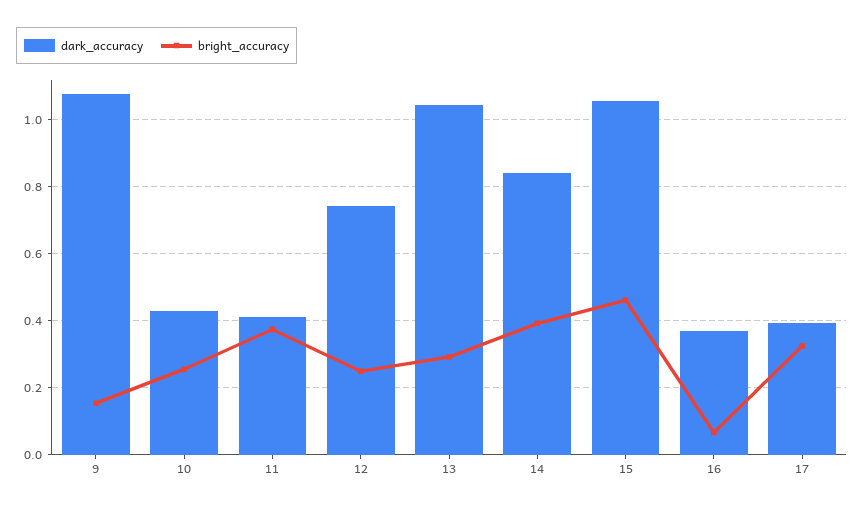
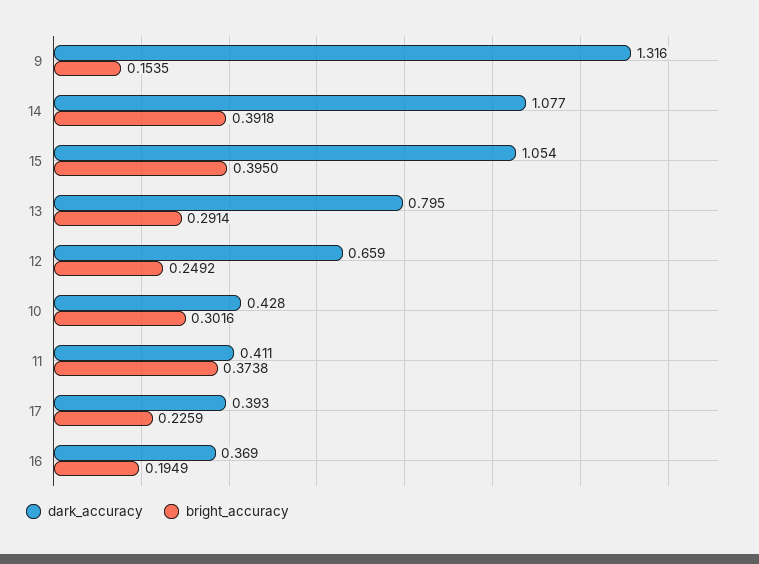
dark_accuracy, 9: 1.08 -> 1.316
bright_accuracy, 10: 0.26 -> 0.3016
dark_accuracy, 12: 0.74 -> 0.659
dark_accuracy, 13: 1.04 -> 0.795
dark_accuracy, 14: 0.84 -> 1.077
bright_accuracy, 15: 0.46 -> 0.395
bright_accuracy, 16: 0.06 -> 0.1949
bright_accuracy, 17: 0.32 -> 0.2259

